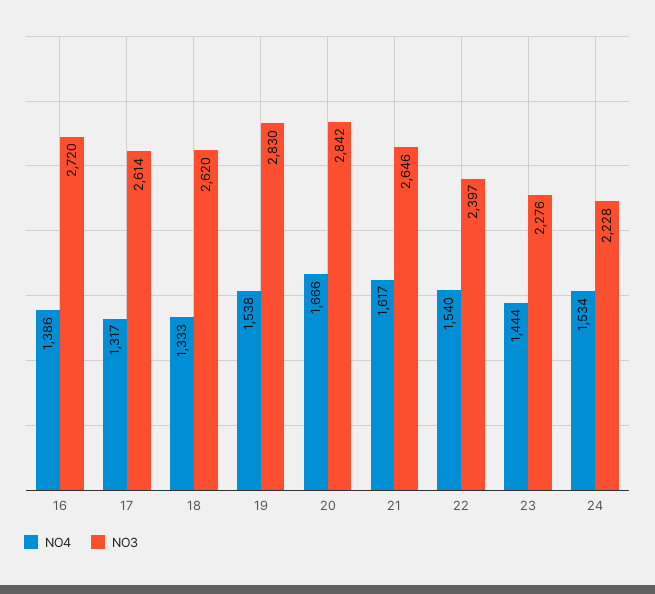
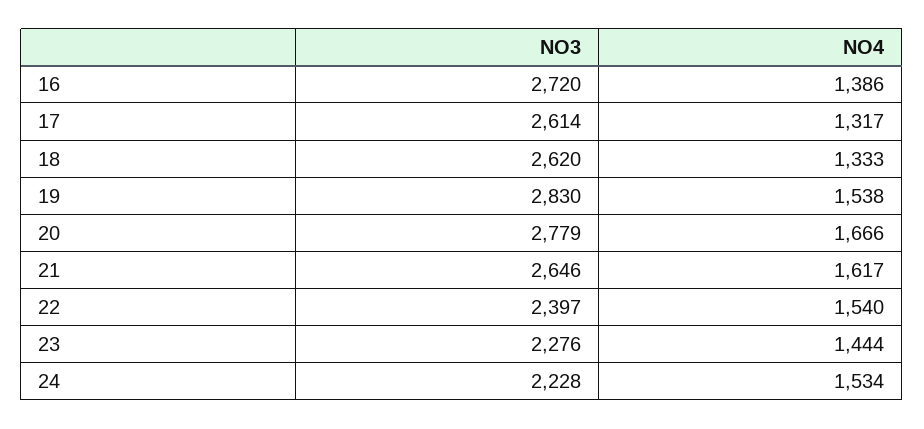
NO3, 20: 2842 -> 2779

